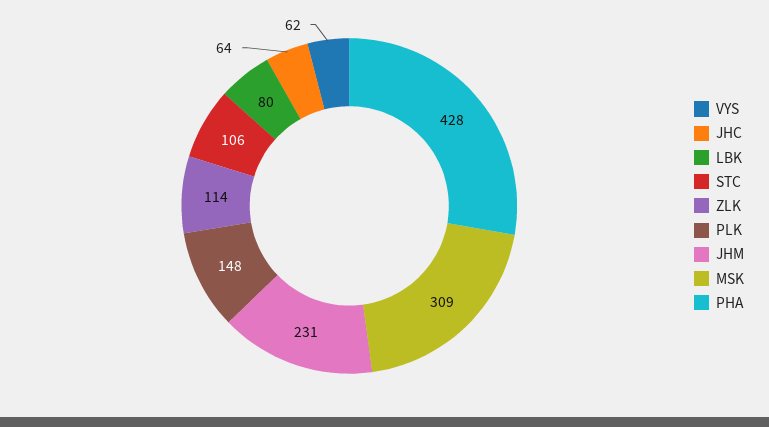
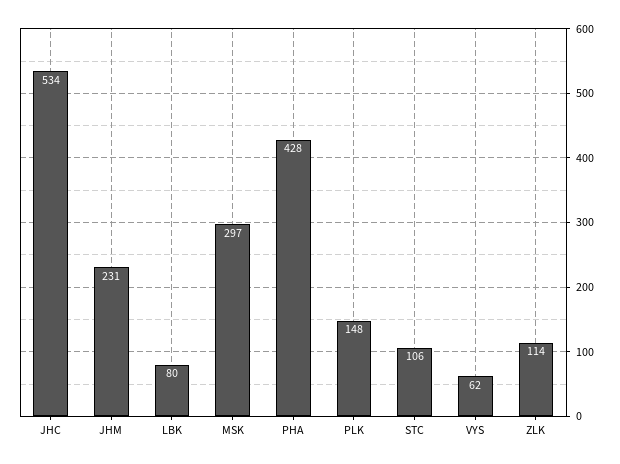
JHC: 64 -> 534
MSK: 309 -> 297

